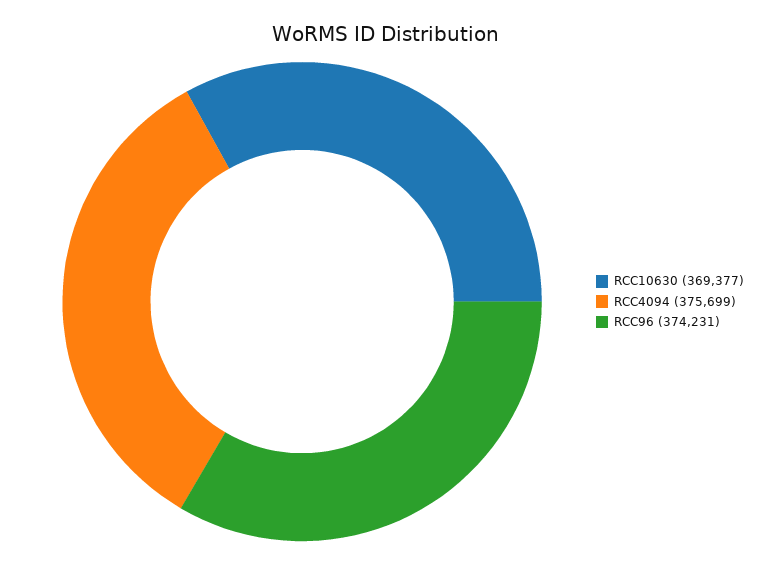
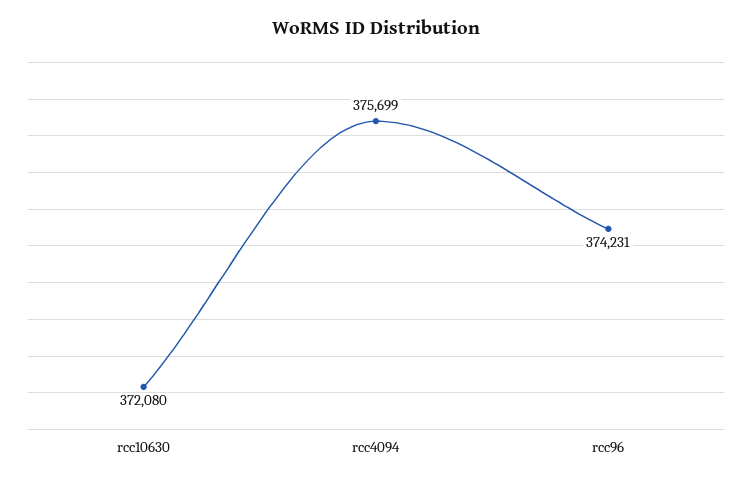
RCC10630: 369377 -> 372080

